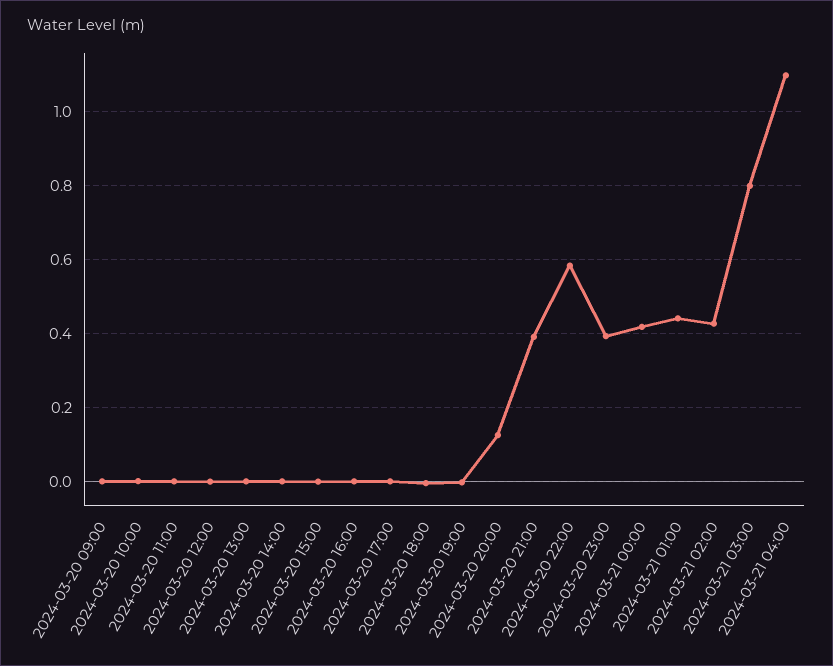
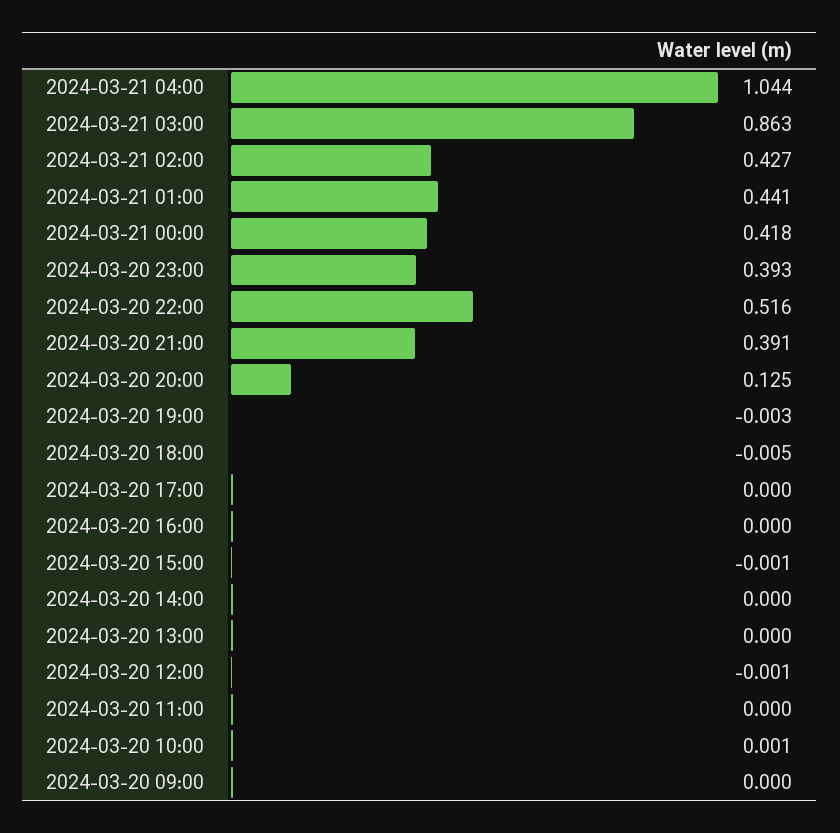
2024-03-20 22:00: 0.58 -> 0.516
2024-03-21 03:00: 0.8 -> 0.863
2024-03-21 04:00: 1.1 -> 1.044

